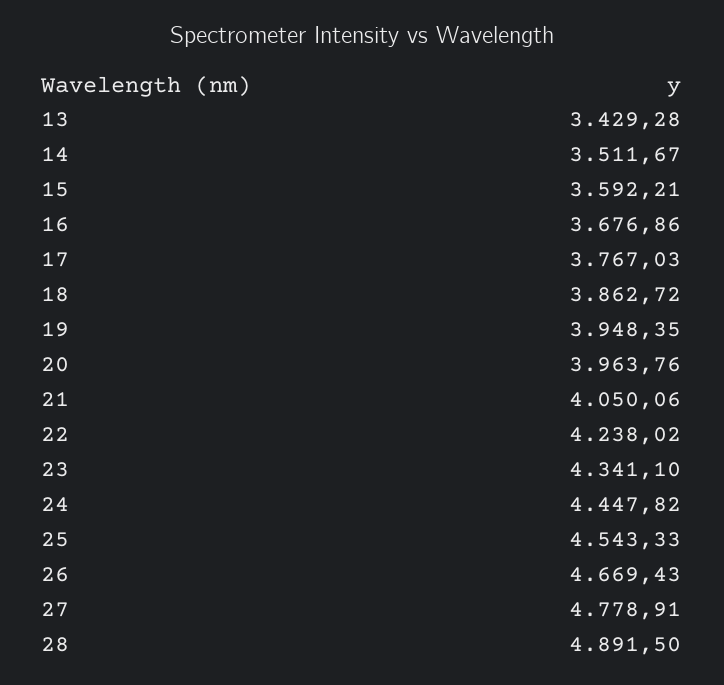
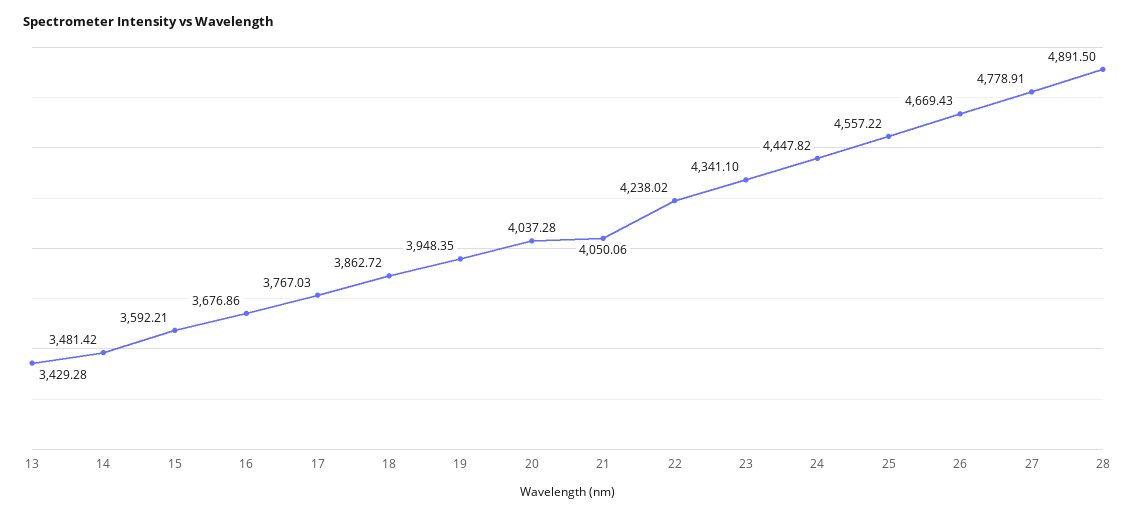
14: 3511.67 -> 3481.42
20: 3963.76 -> 4037.28
25: 4543.33 -> 4557.22

